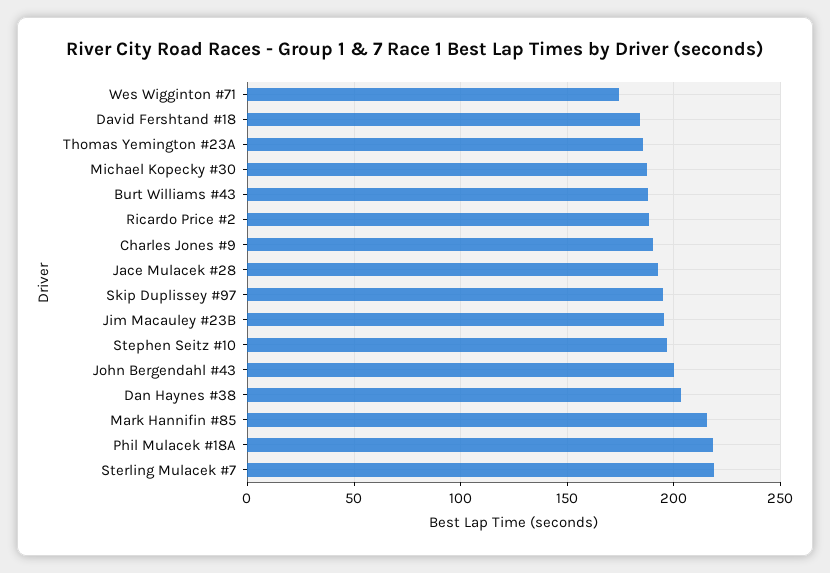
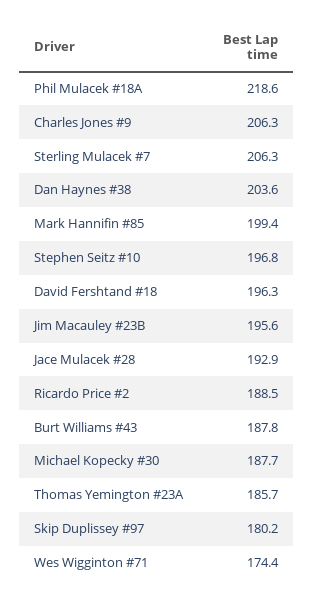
David Fershtand #18: 185 -> 196.3
Charles Jones #9: 190 -> 206.3
Skip Duplissey #97: 195 -> 180.2
John Bergendahl #43: 200 -> none
Mark Hannifin #85: 215 -> 199.4
Sterling Mulacek #7: 220 -> 206.3

